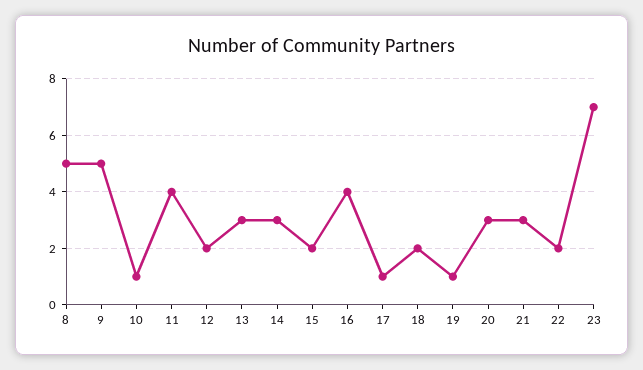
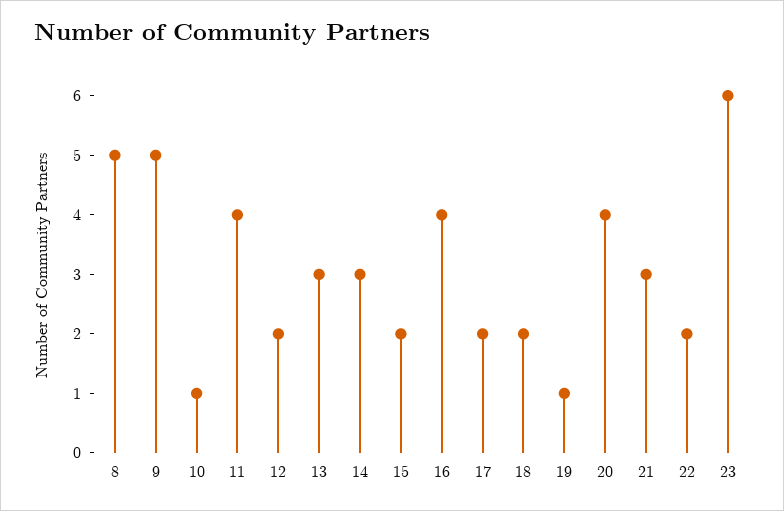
17: 1 -> 2
20: 3 -> 4
23: 7 -> 6

